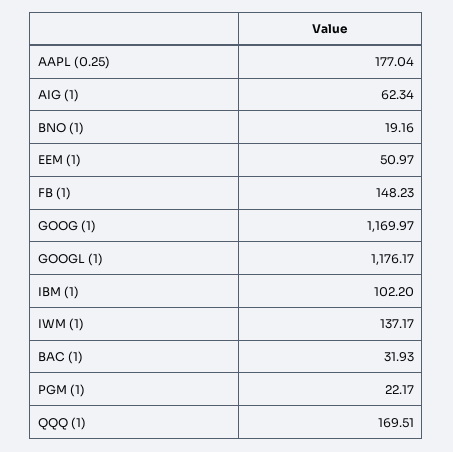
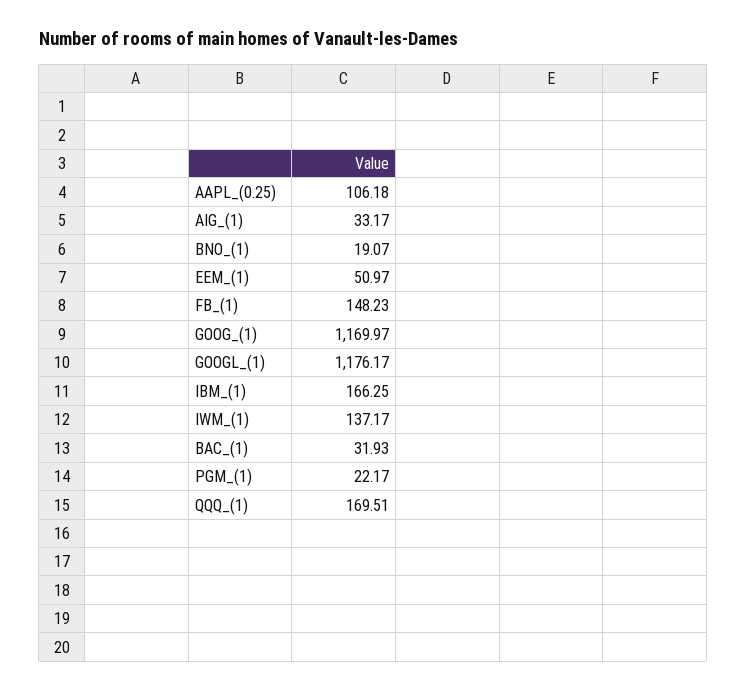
AAPL (0.25): 177.04 -> 106.18
AIG (1): 62.34 -> 33.17
BNO (1): 19.16 -> 19.07
IBM (1): 102.2 -> 166.25

